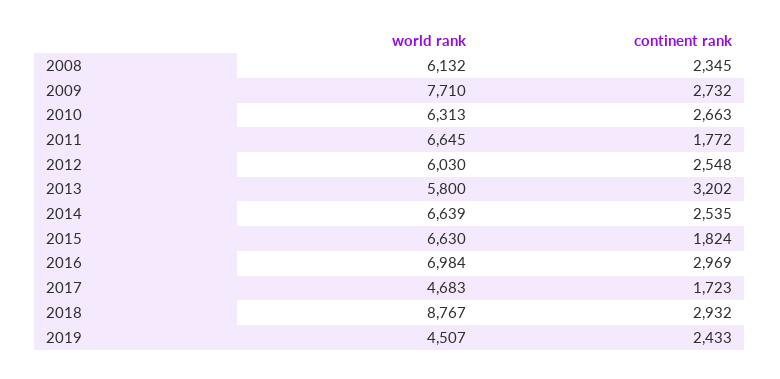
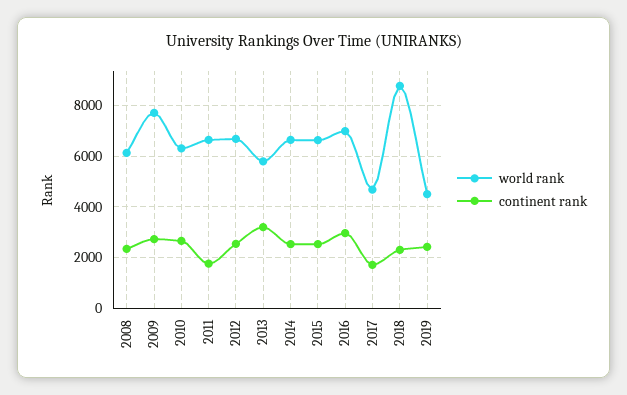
world rank, 2012: 6030 -> 6750
continent rank, 2015: 1824 -> 2500
continent rank, 2018: 2932 -> 2250

